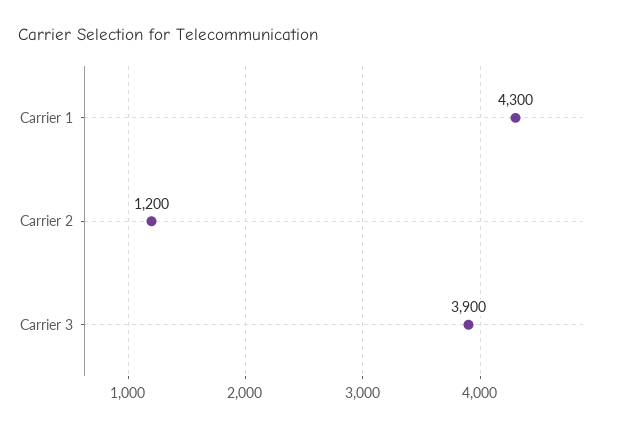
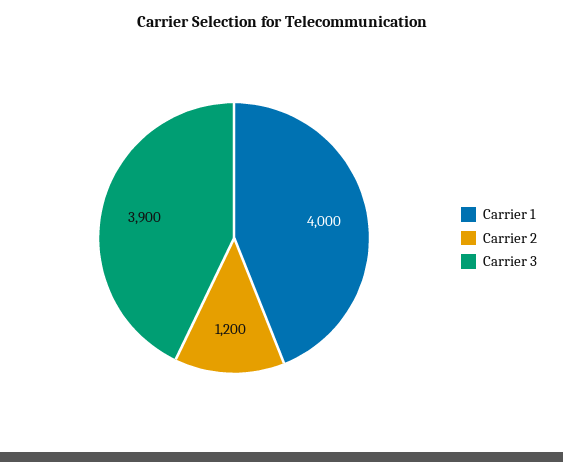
Carrier 1: 4300 -> 4000

